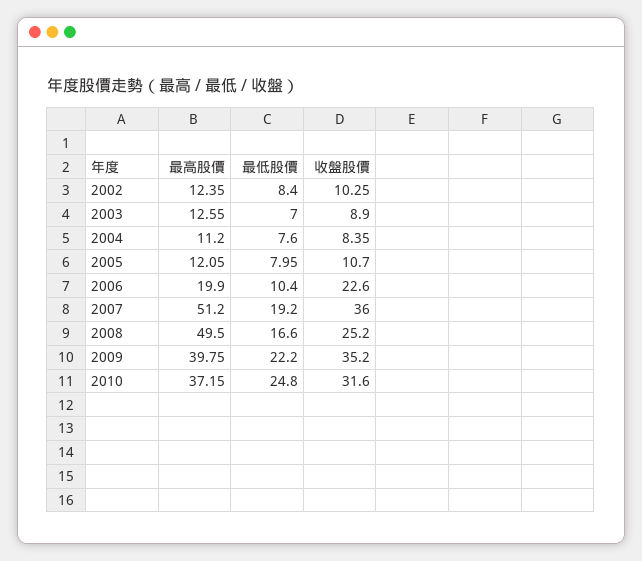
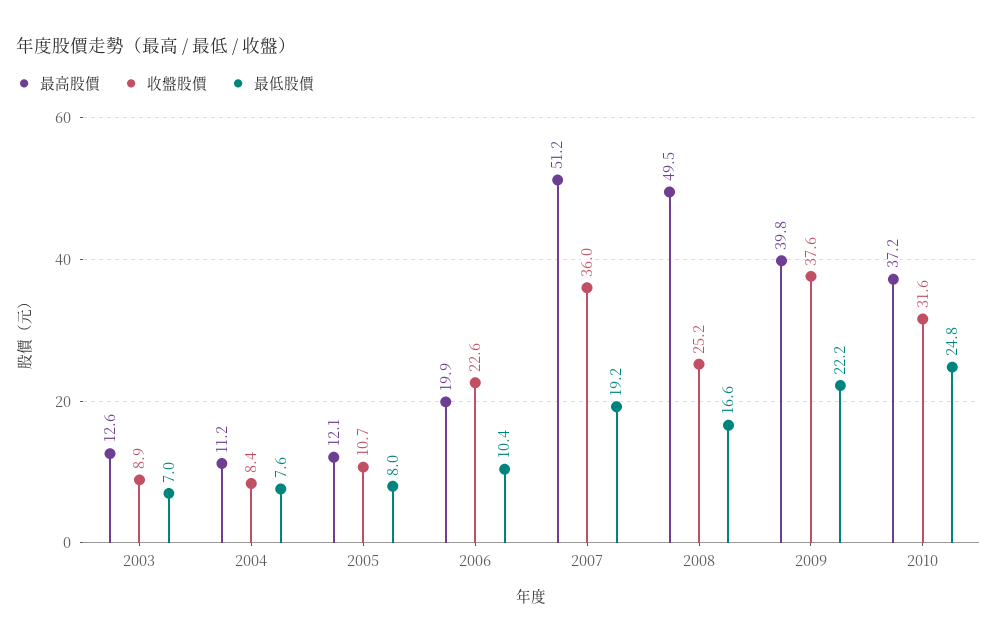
最高股價, 2002: 12.35 -> none
最低股價, 2002: 8.4 -> none
收盤股價, 2002: 10.25 -> none
收盤股價, 2009: 35.2 -> 37.6

